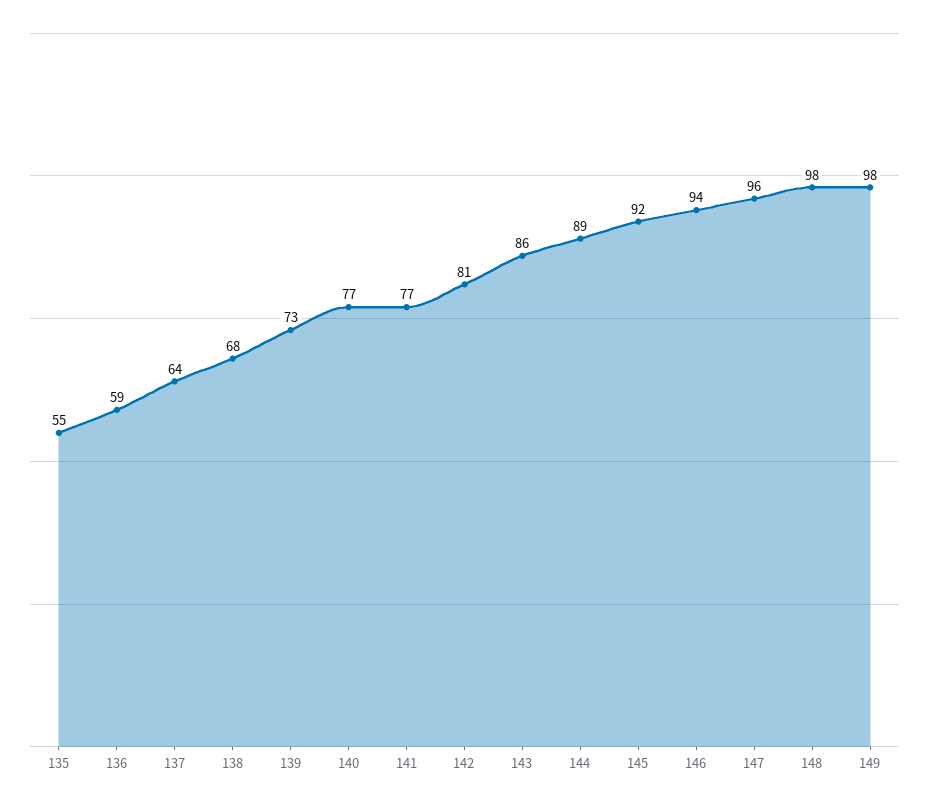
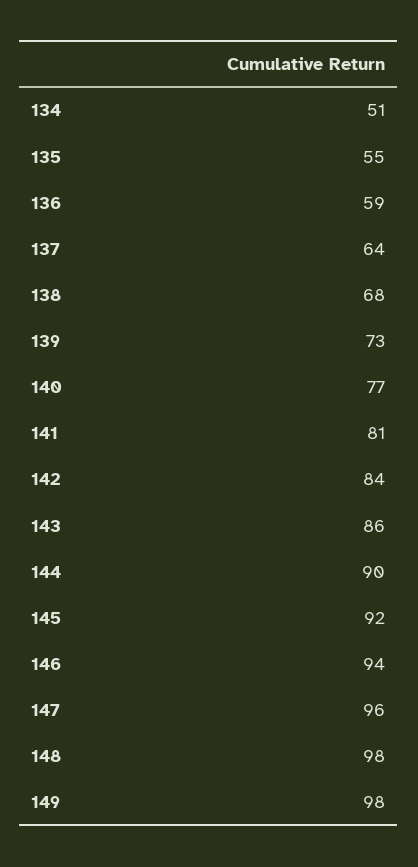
141: 77 -> 81
142: 81 -> 84
144: 89 -> 90
134: none -> 51

